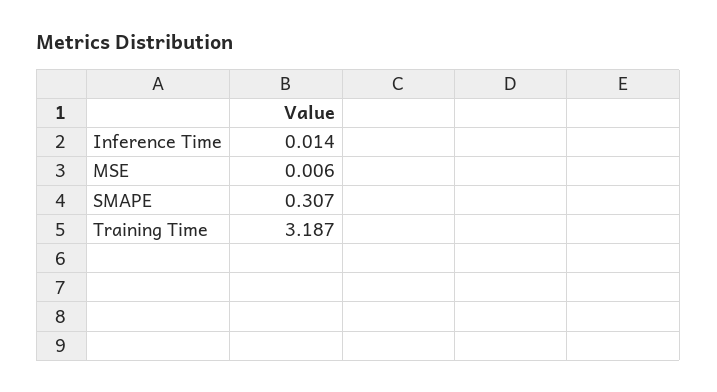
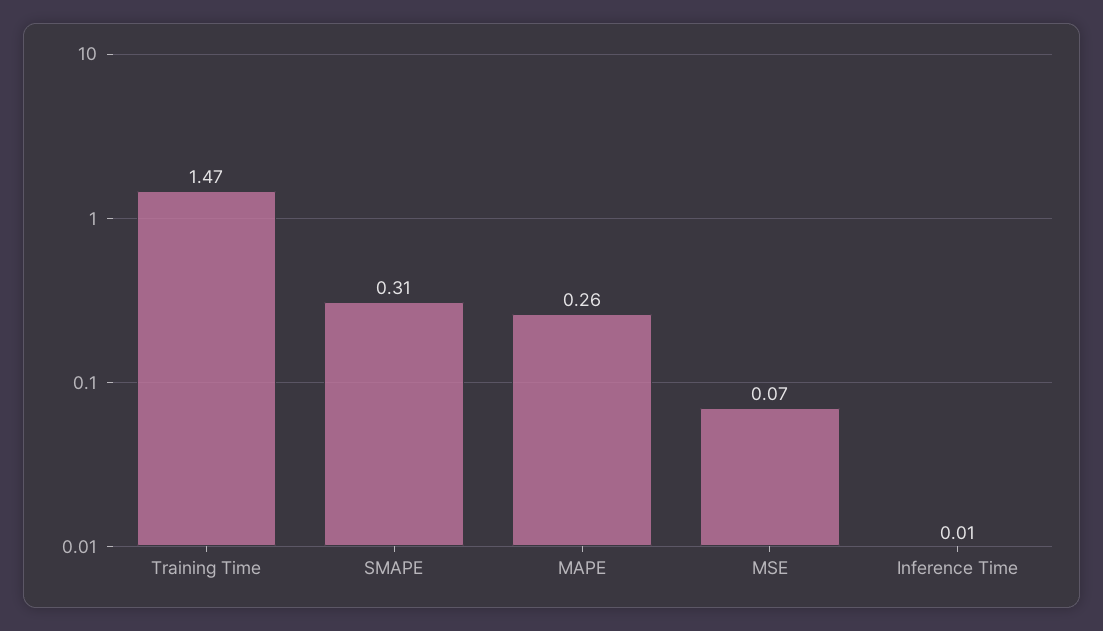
MSE: 0.006 -> 0.07
Training Time: 3.187 -> 1.47
MAPE: none -> 0.26

